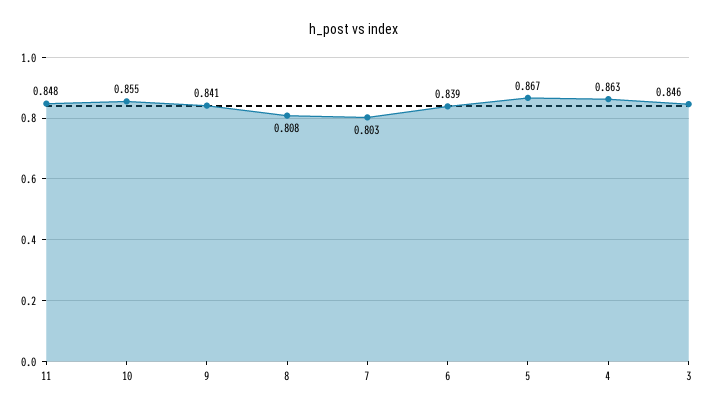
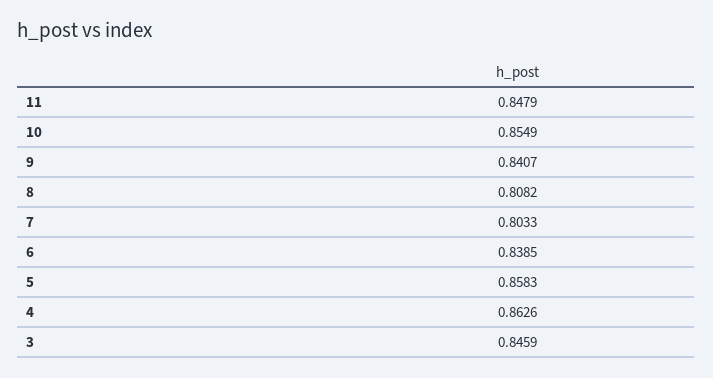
5: 0.867 -> 0.8583

